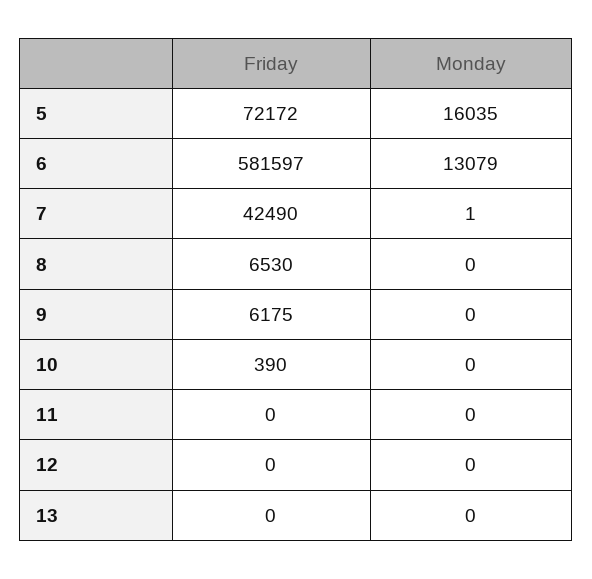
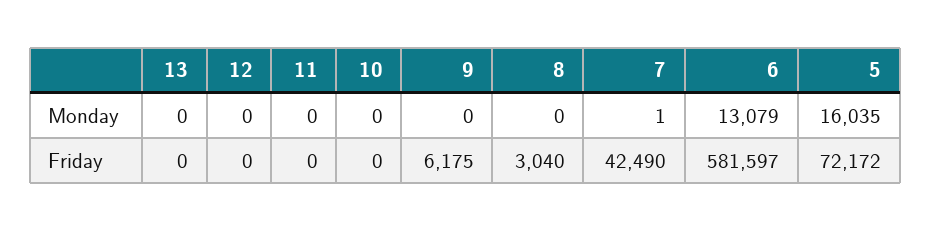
Friday, 8: 6530 -> 3040
Friday, 10: 390 -> 0

